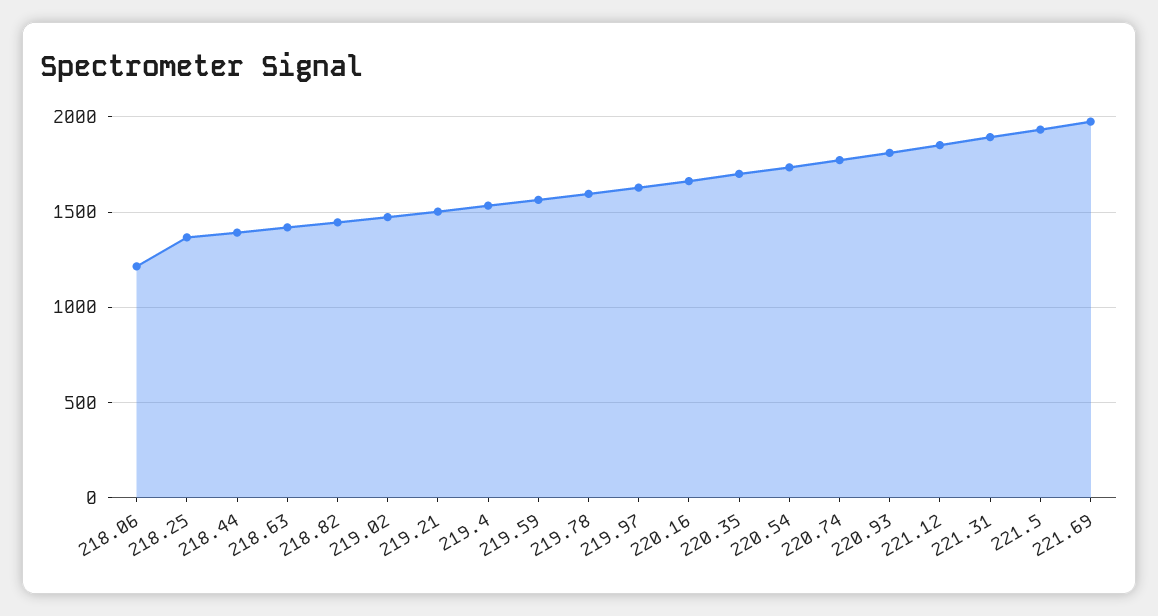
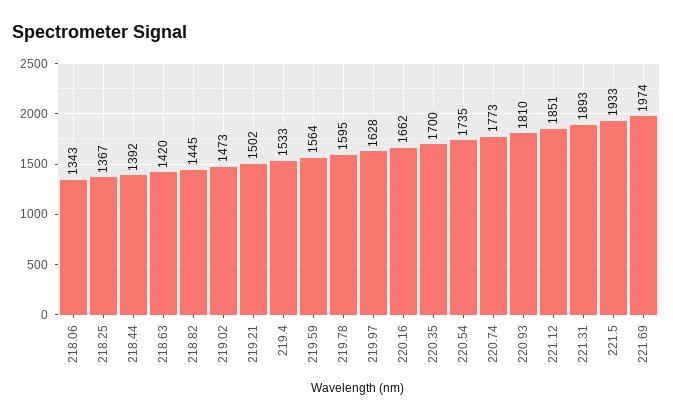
218.06: 1200 -> 1343

